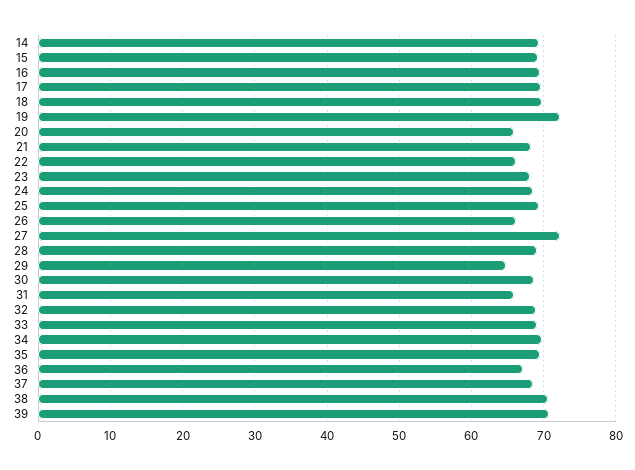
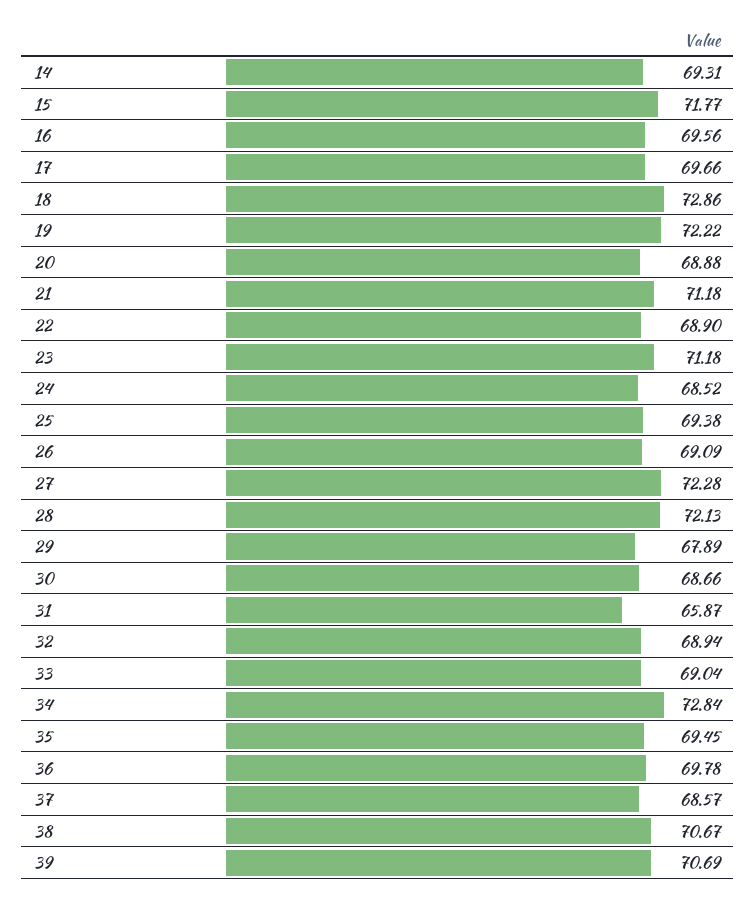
15: 69 -> 71.77
18: 70 -> 72.86
20: 66 -> 68.88
21: 68 -> 71.18
22: 66 -> 68.9
23: 68 -> 71.18
26: 66 -> 69.09
28: 69 -> 72.13
29: 65 -> 67.89
34: 70 -> 72.84
36: 67 -> 69.78

